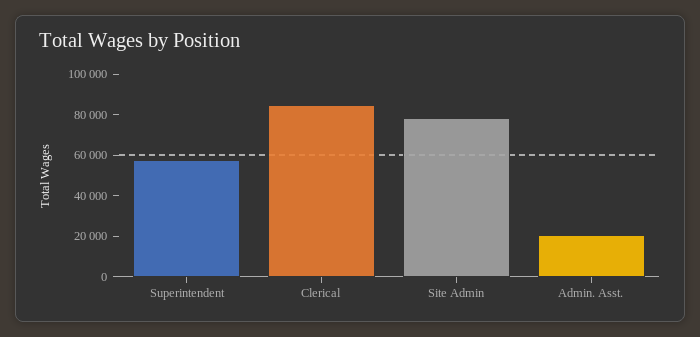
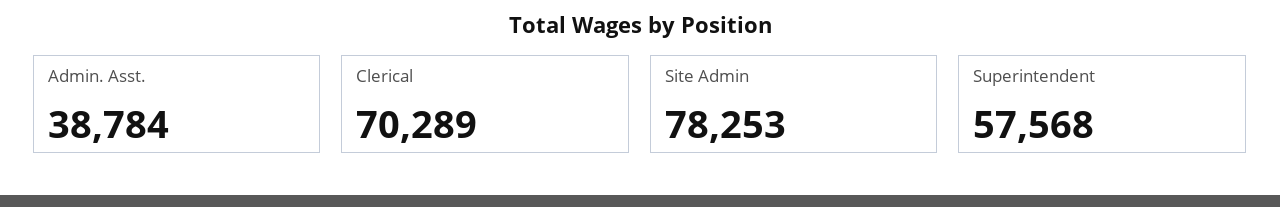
Clerical: 85000 -> 70289
Admin. Asst.: 20000 -> 38784

